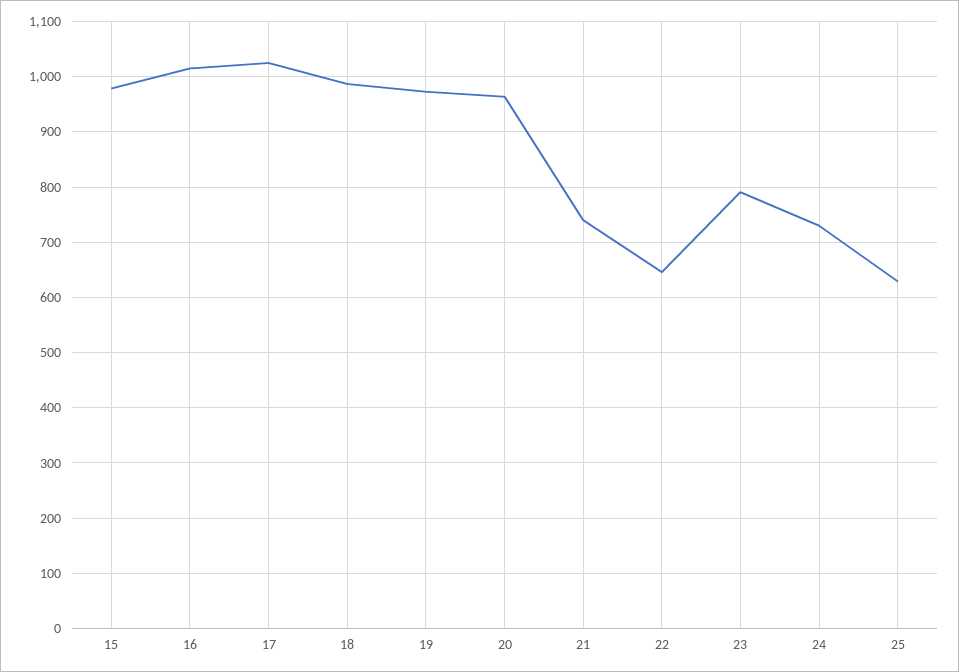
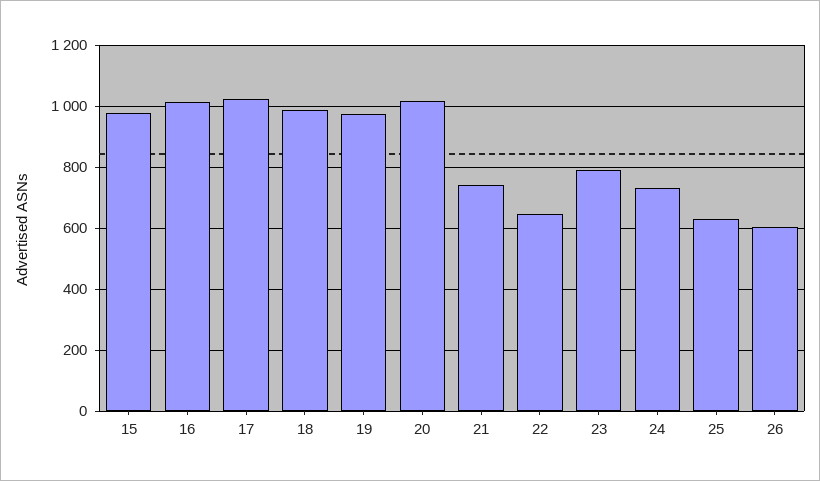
20: 960 -> 1020
26: none -> 600

